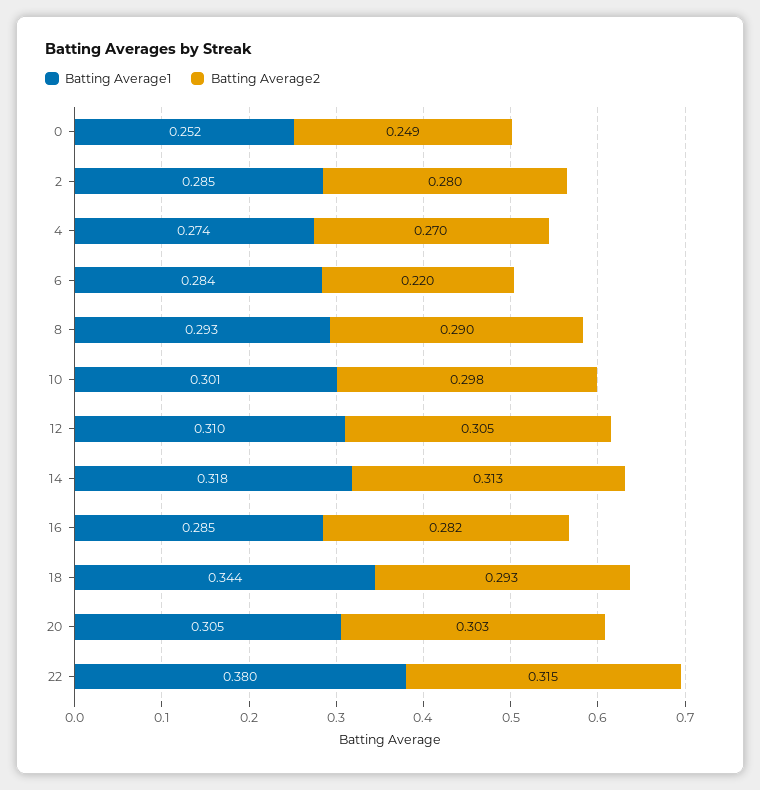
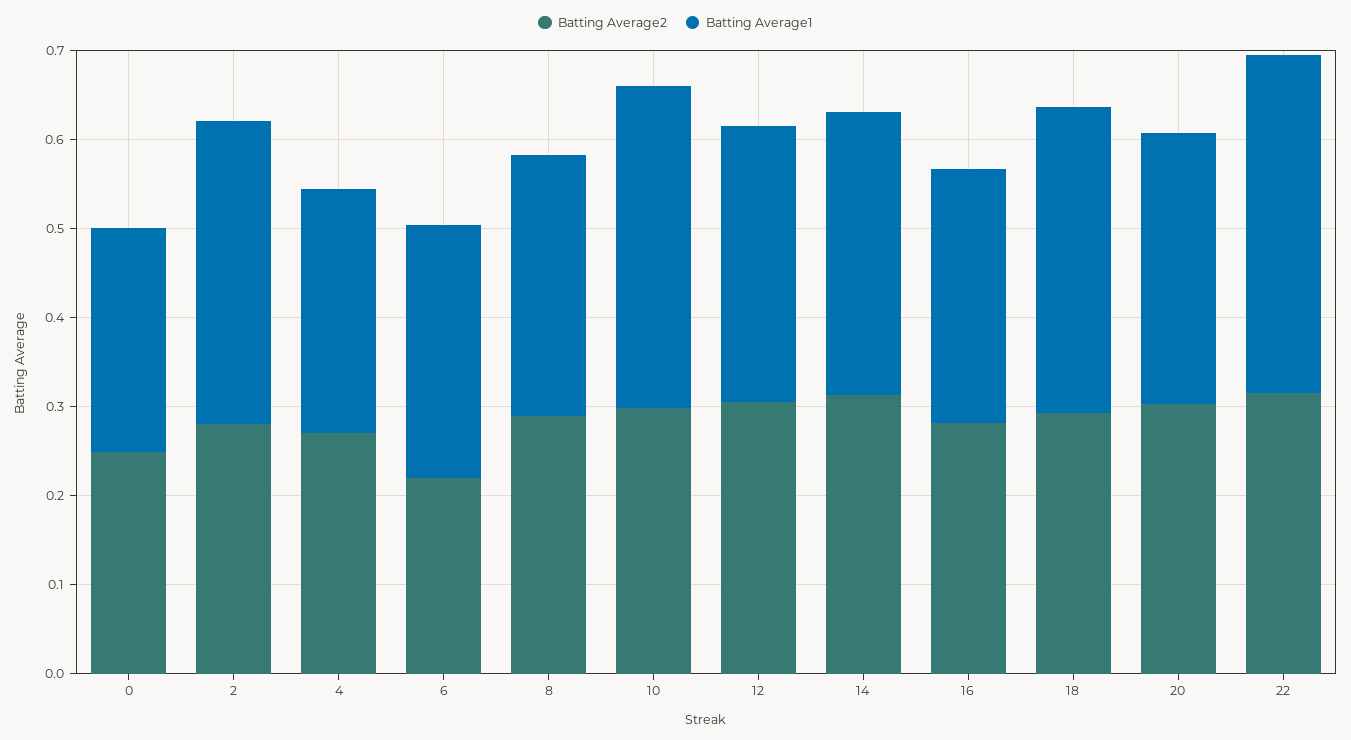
Batting Average1, 2: 0.285 -> 0.34
Batting Average1, 10: 0.301 -> 0.36

